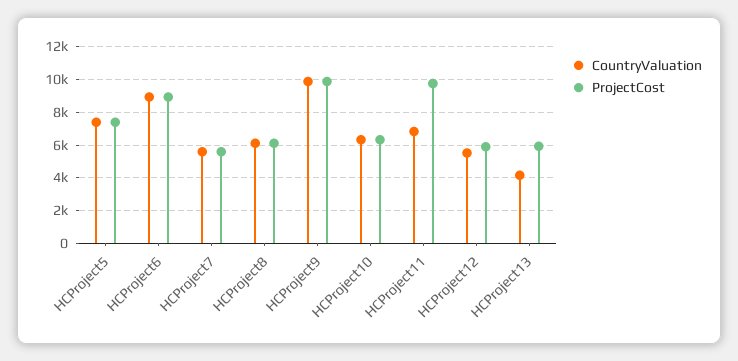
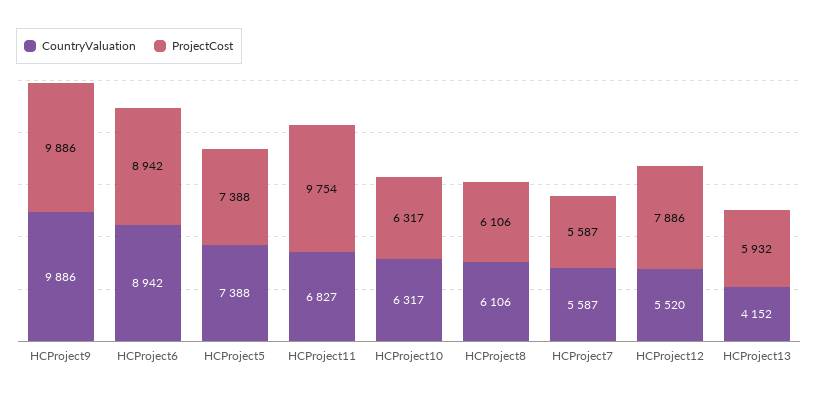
ProjectCost, HCProject12: 6000 -> 7886

